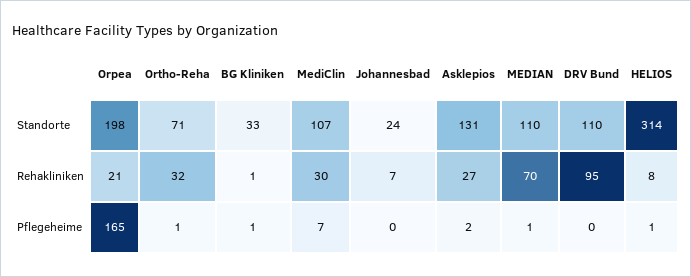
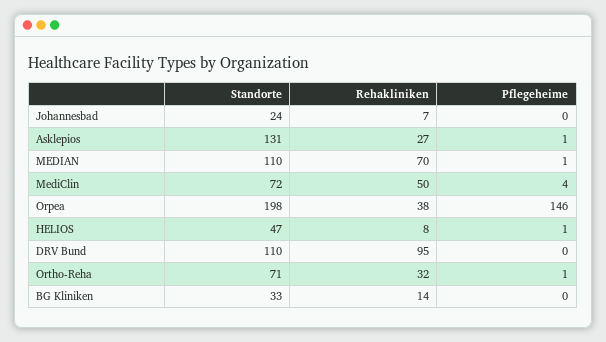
MediClin, Standorte: 107 -> 72
HELIOS, Standorte: 314 -> 47
Orpea, Rehakliniken: 21 -> 38
BG Kliniken, Rehakliniken: 1 -> 14
MediClin, Rehakliniken: 30 -> 50
Orpea, Pflegeheime: 165 -> 146
BG Kliniken, Pflegeheime: 1 -> 0
MediClin, Pflegeheime: 7 -> 4
Asklepios, Pflegeheime: 2 -> 1

